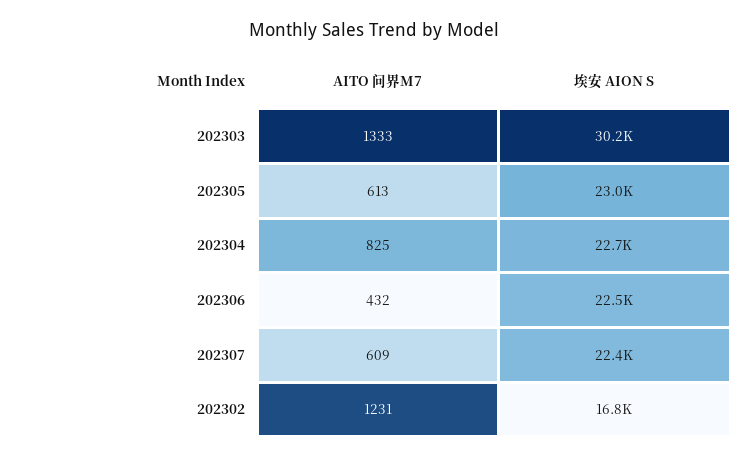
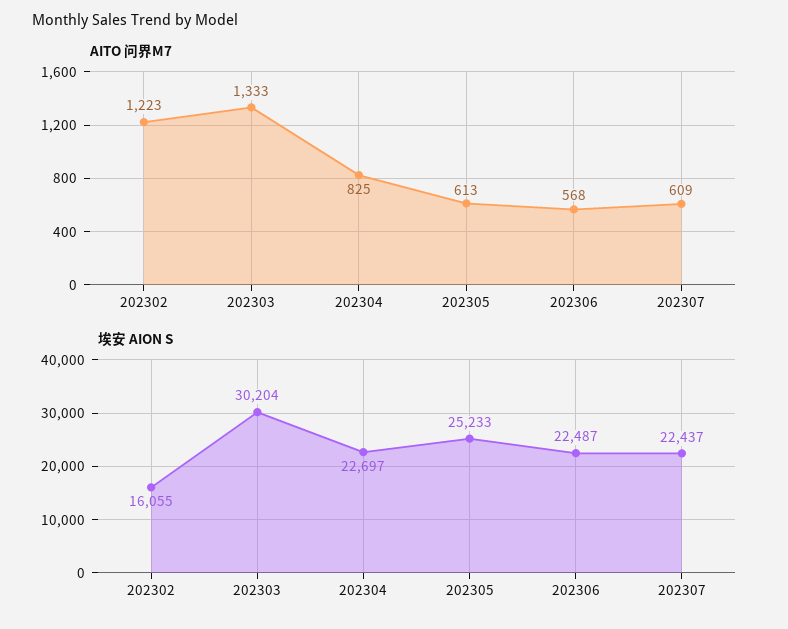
埃安 AION S, 202305: 23000 -> 25233
AITO 问界M7, 202306: 432 -> 568
AITO 问界M7, 202302: 1231 -> 1223
埃安 AION S, 202302: 16800 -> 16055

